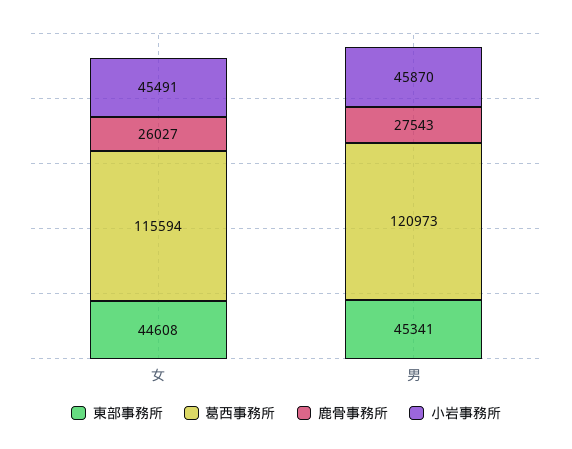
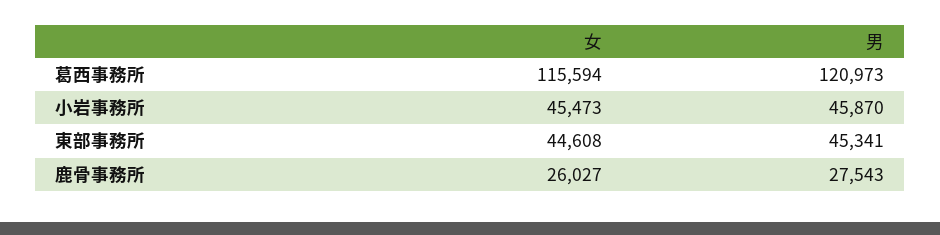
小岩事務所, 女: 45491 -> 45473

